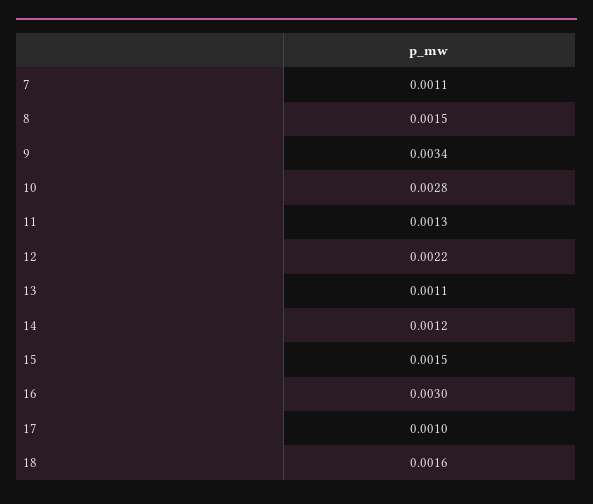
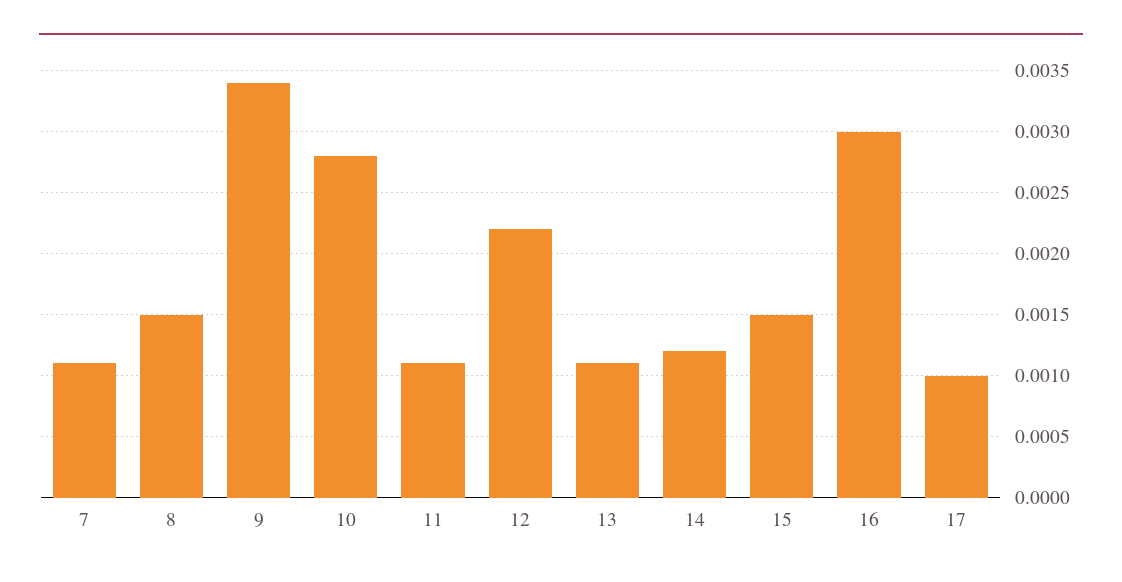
11: 0.0013 -> 0.0011
18: 0.0016 -> none

